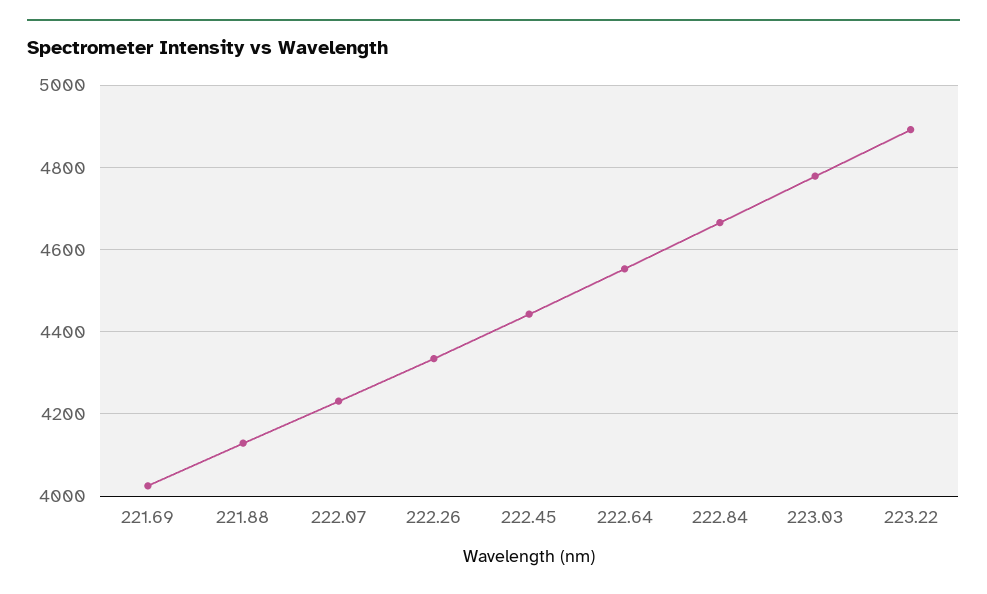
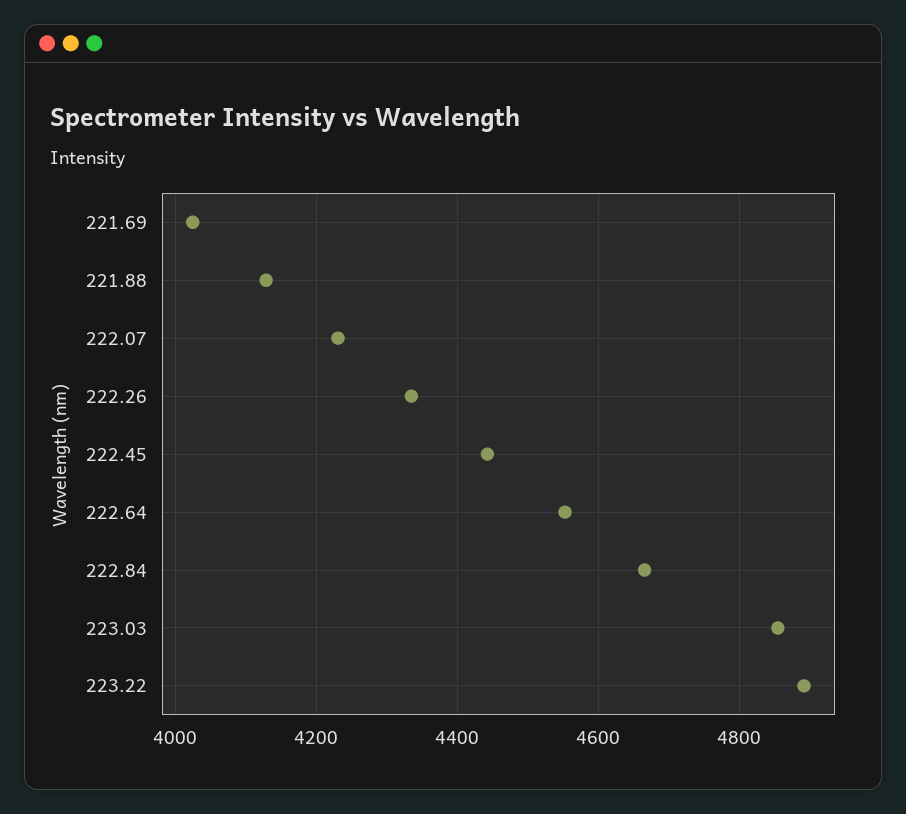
223.03: 4780 -> 4860

